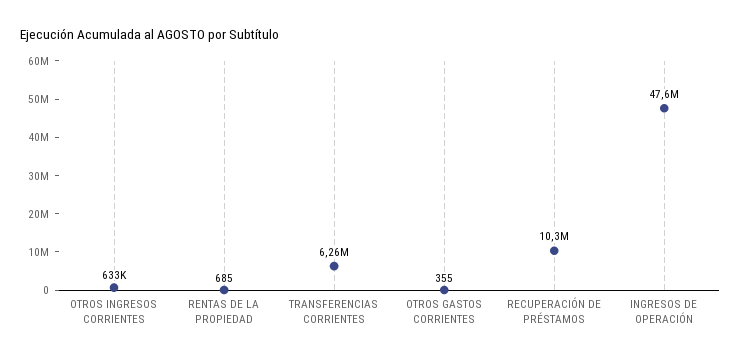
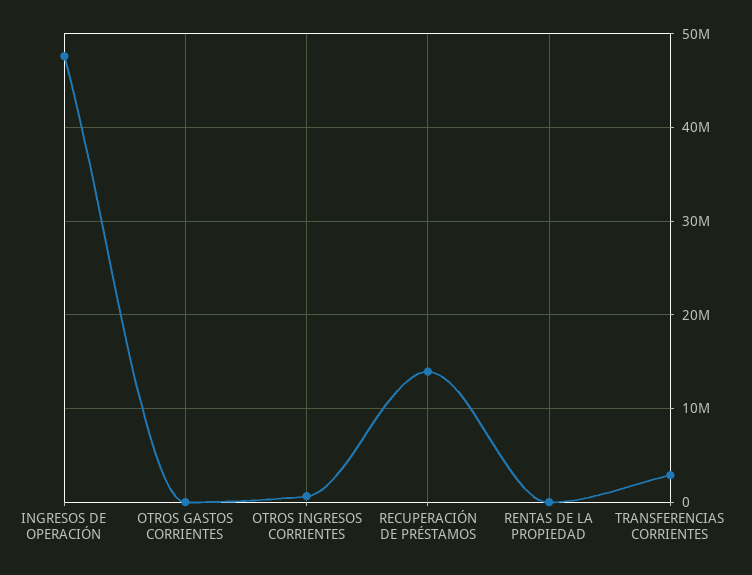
TRANSFERENCIAS CORRIENTES: 6260000 -> 3000000
RECUPERACIÓN DE PRÉSTAMOS: 10300000 -> 14000000

